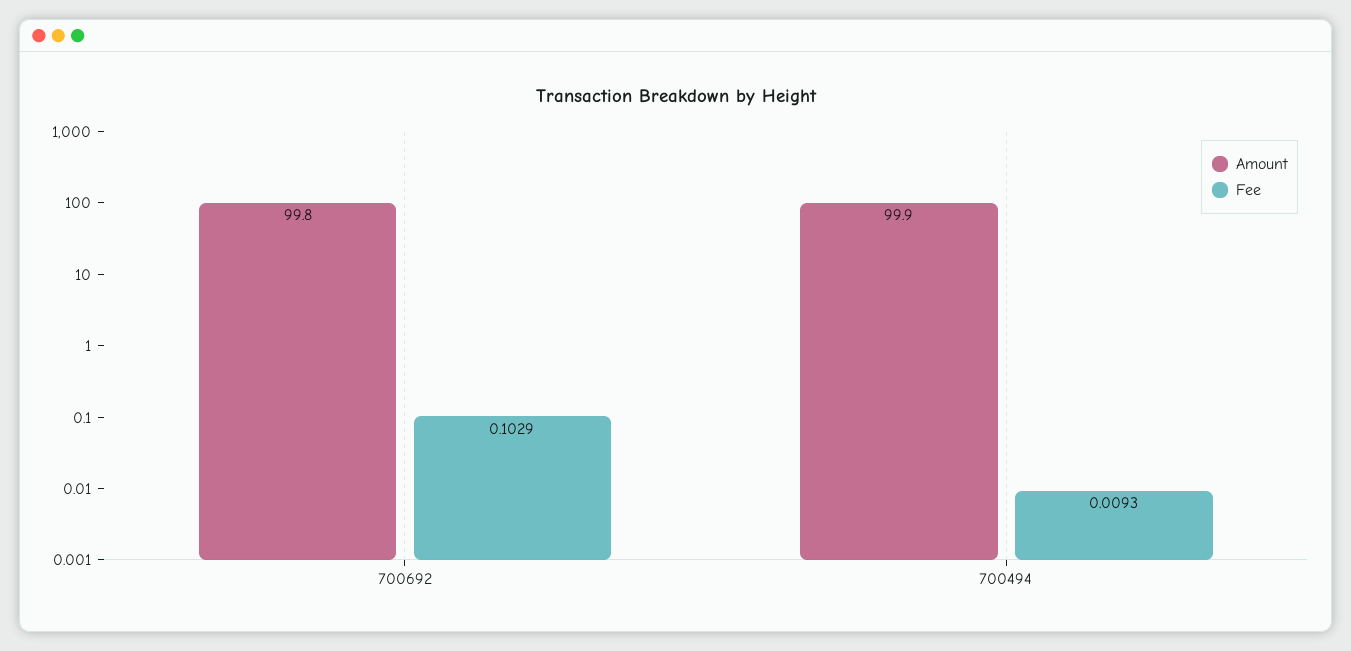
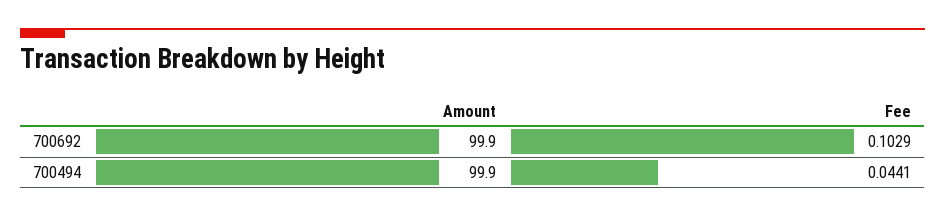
Amount, 700692: 99.8 -> 99.9
Fee, 700494: 0.0093 -> 0.0441

